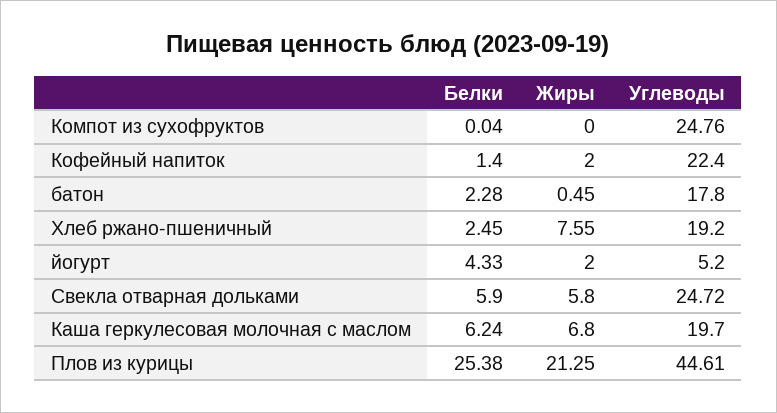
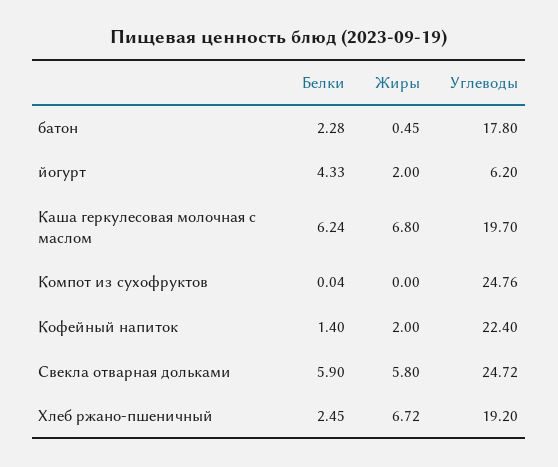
Жиры, Хлеб ржано-пшеничный: 7.55 -> 6.72
Углеводы, йогурт: 5.2 -> 6.2
Белки, Плов из курицы: 25.38 -> none
Жиры, Плов из курицы: 21.25 -> none
Углеводы, Плов из курицы: 44.61 -> none

